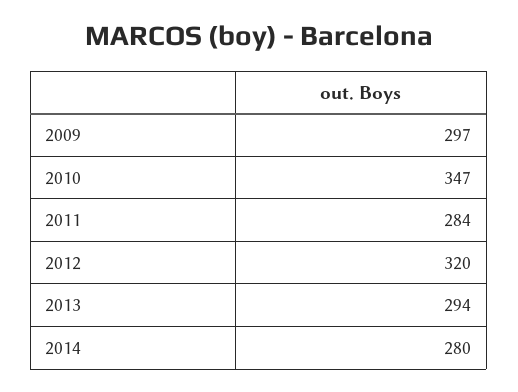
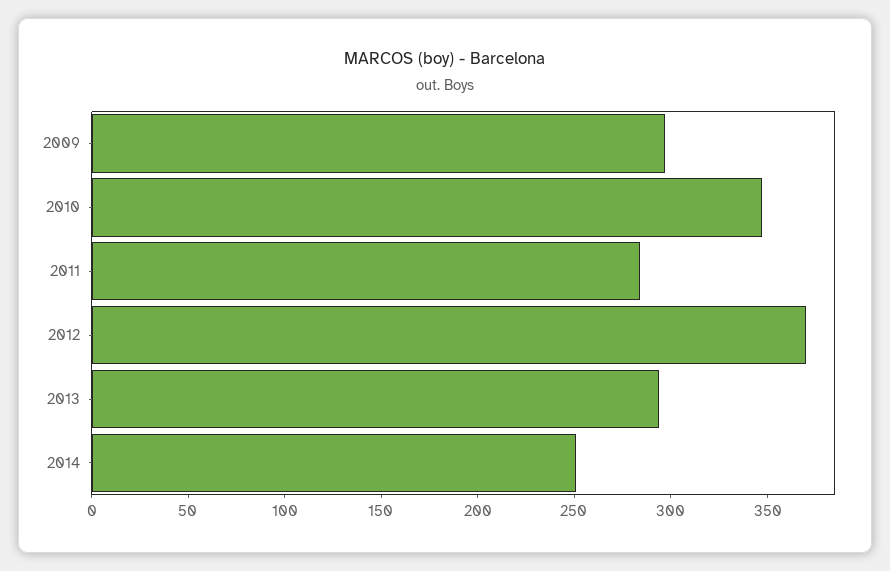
2012: 320 -> 370
2014: 280 -> 250

